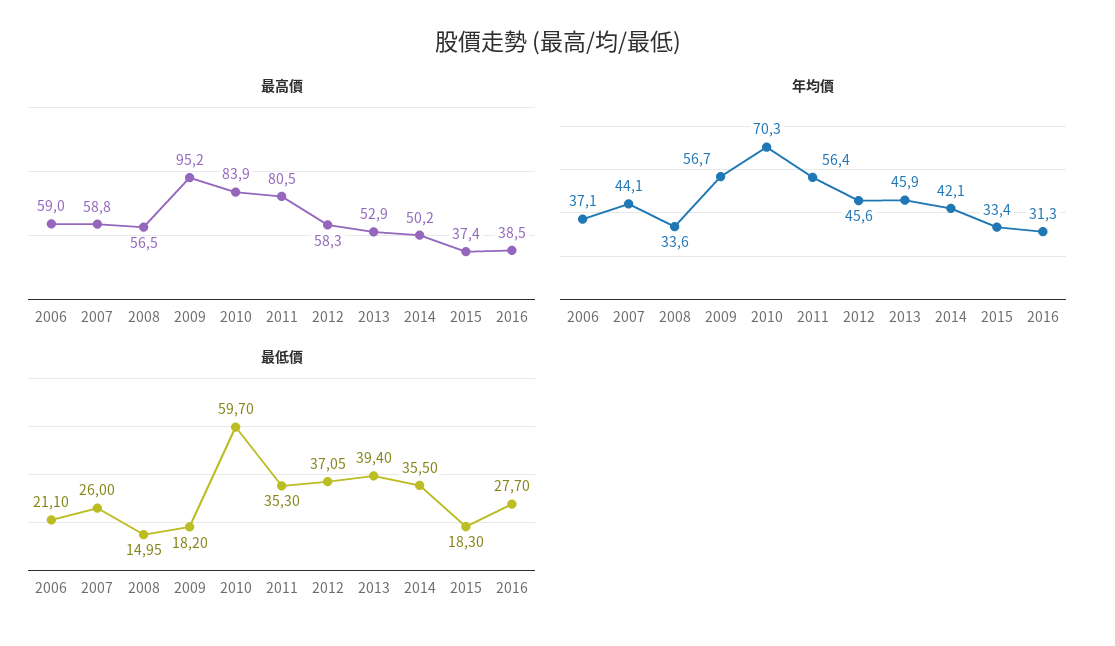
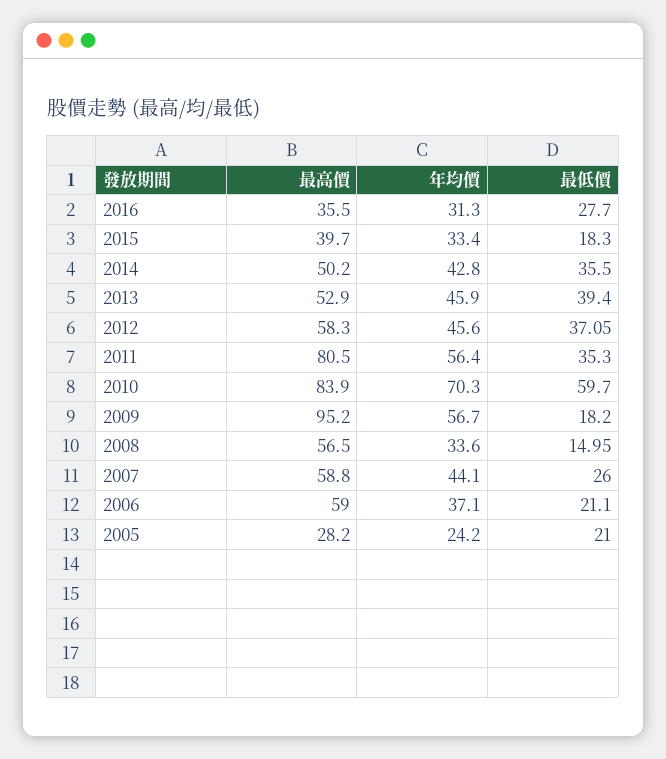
最高價, 2015: 37.4 -> 39.7
最高價, 2016: 38.5 -> 35.5
年均價, 2014: 42.1 -> 42.8
最高價, 2005: none -> 28.2
年均價, 2005: none -> 24.2
最低價, 2005: none -> 21

